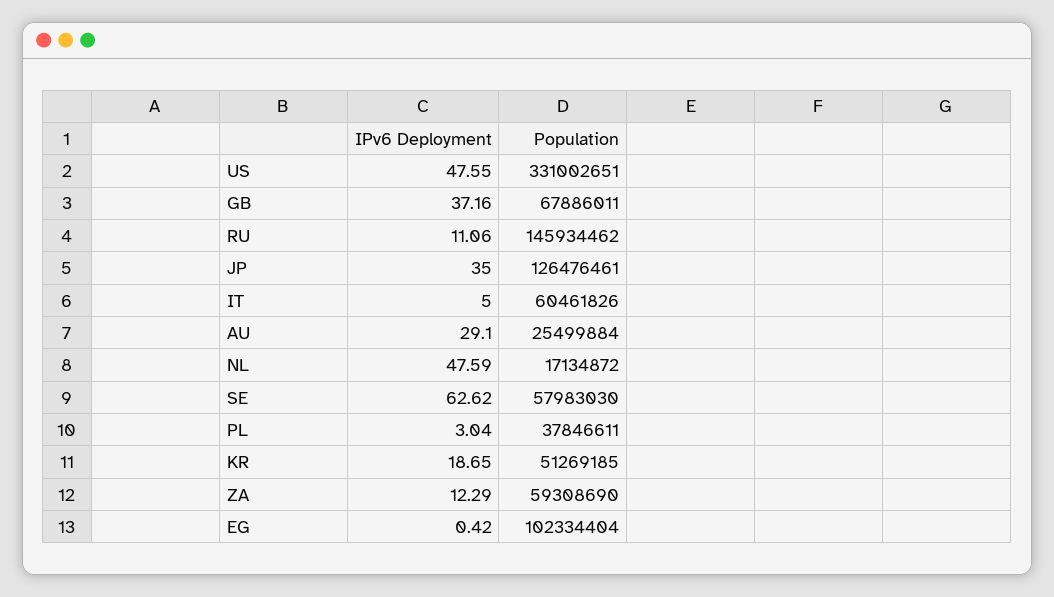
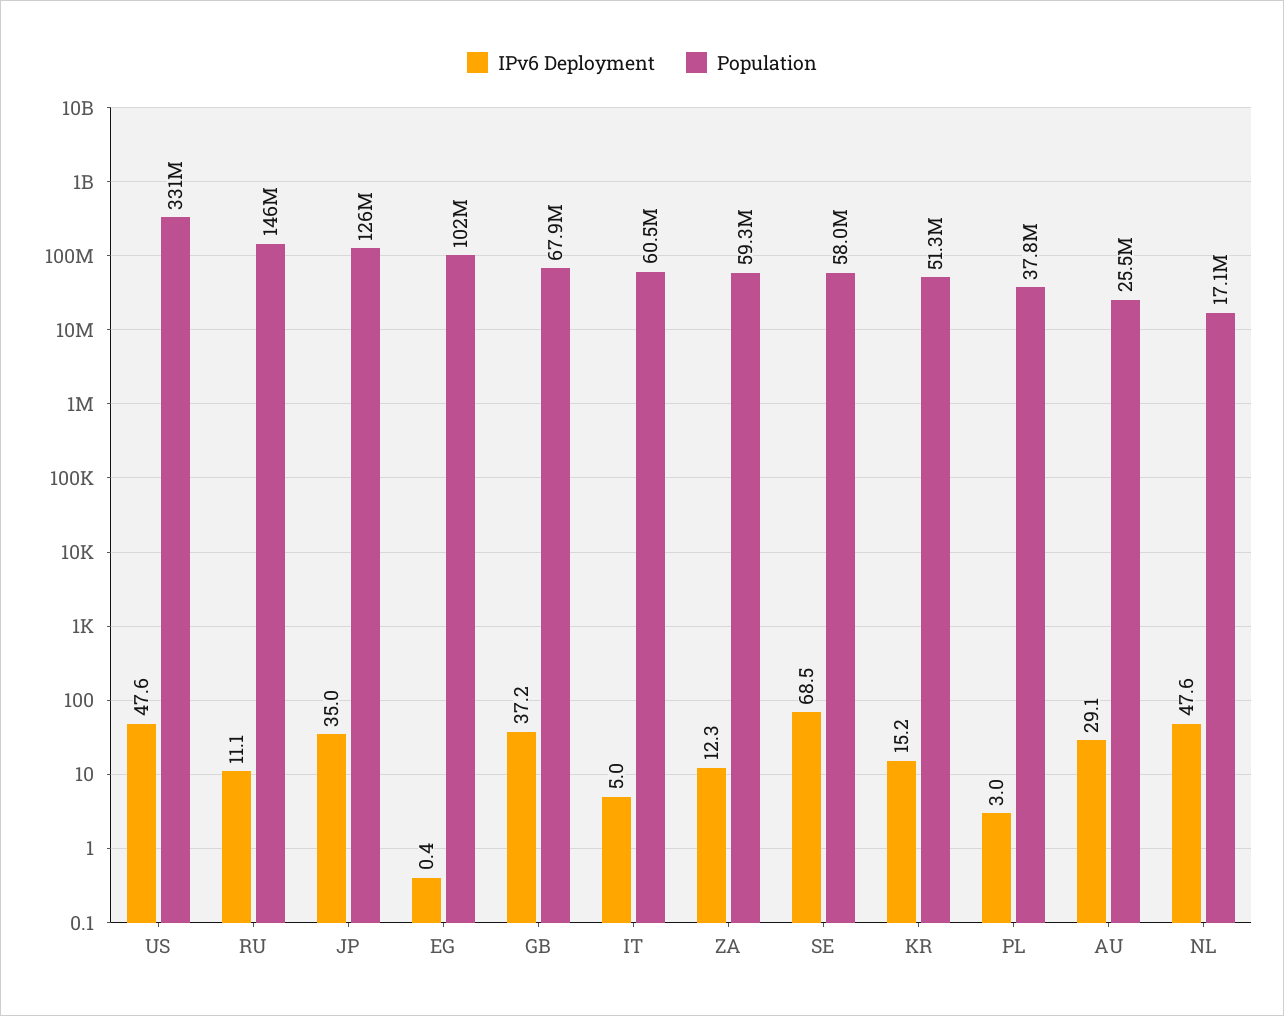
IPv6 Deployment, SE: 62.62 -> 68.5
IPv6 Deployment, KR: 18.65 -> 15.2

